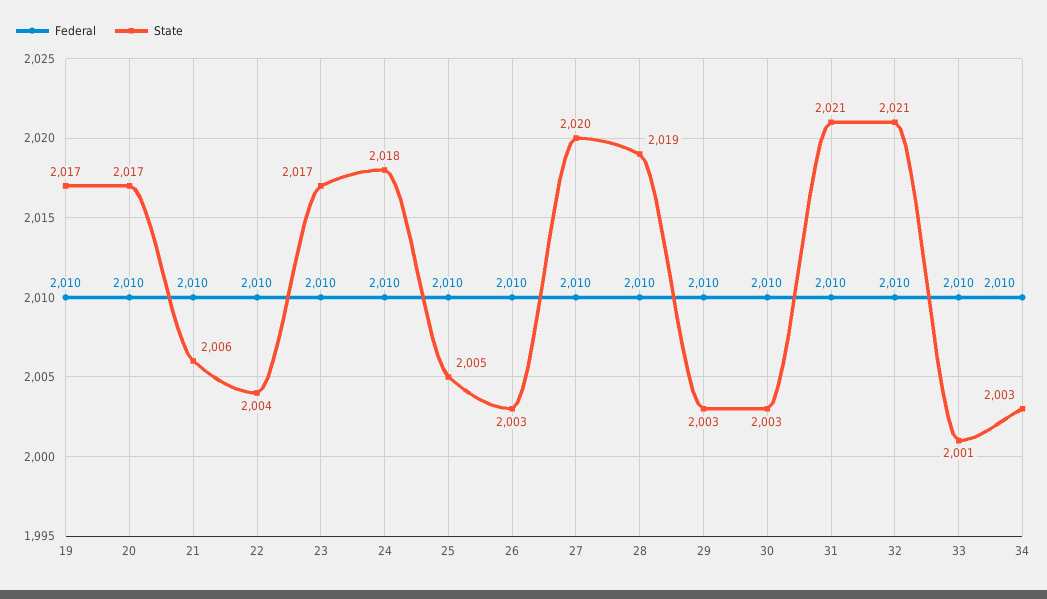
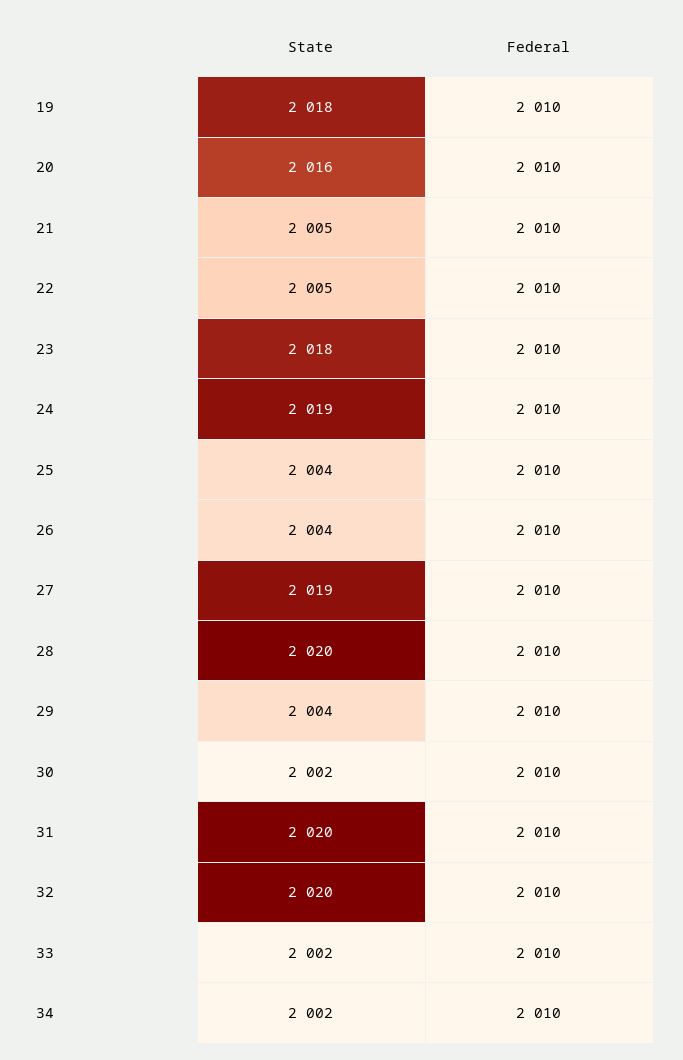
State, 19: 2017 -> 2018
State, 20: 2017 -> 2016
State, 21: 2006 -> 2005
State, 22: 2004 -> 2005
State, 23: 2017 -> 2018
State, 24: 2018 -> 2019
State, 25: 2005 -> 2004
State, 26: 2003 -> 2004
State, 27: 2020 -> 2019
State, 28: 2019 -> 2020
State, 29: 2003 -> 2004
State, 30: 2003 -> 2002
State, 31: 2021 -> 2020
State, 32: 2021 -> 2020
State, 33: 2001 -> 2002
State, 34: 2003 -> 2002

